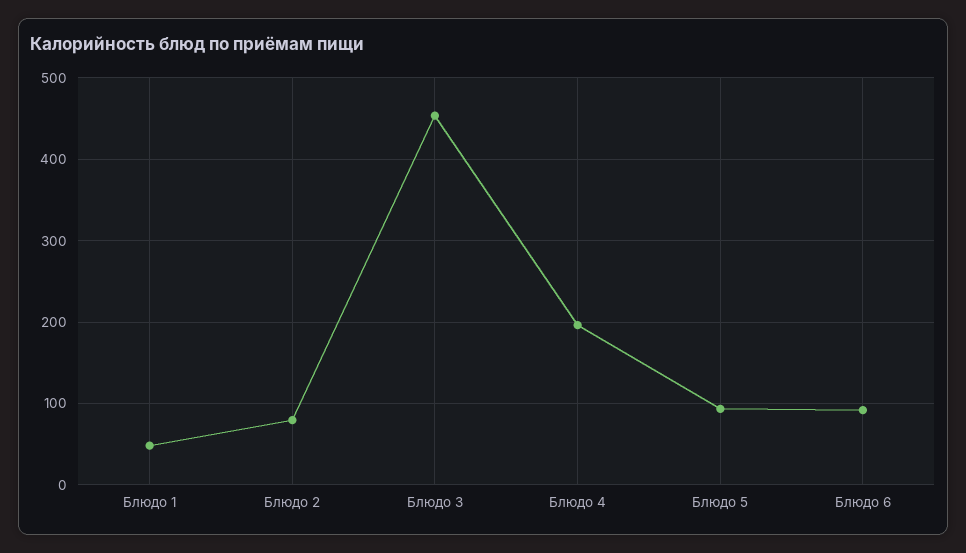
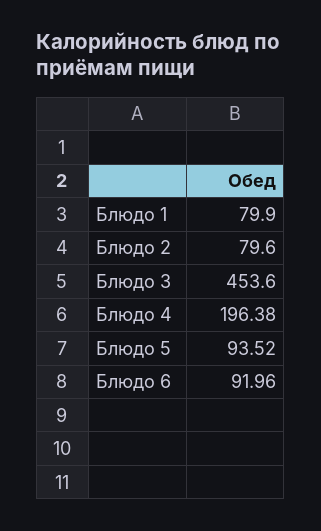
Блюдо 1: 50 -> 79.9

